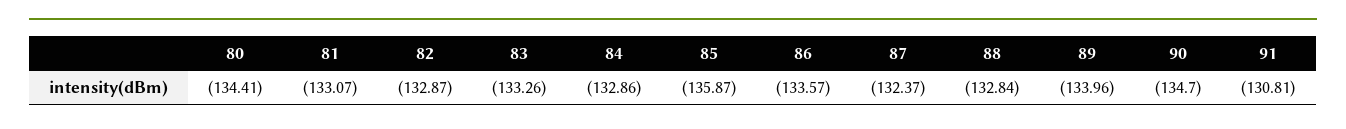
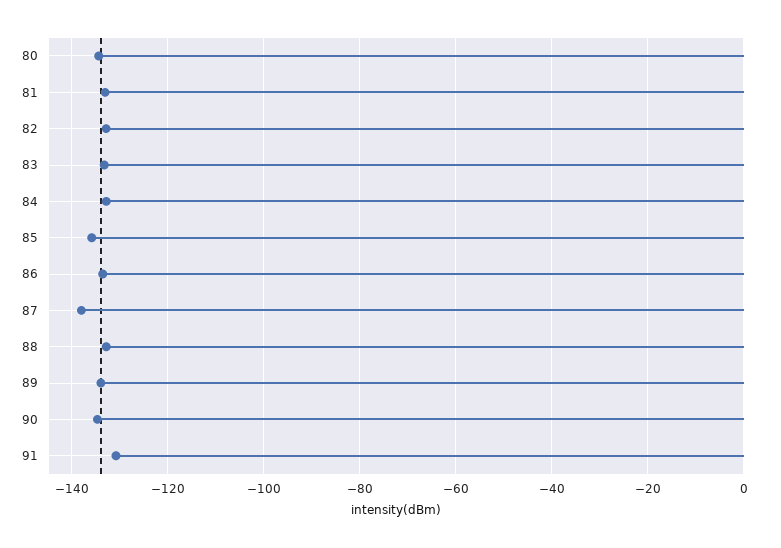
87: -132.37 -> -138

